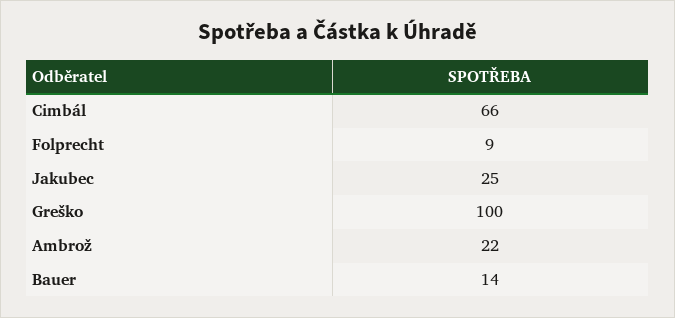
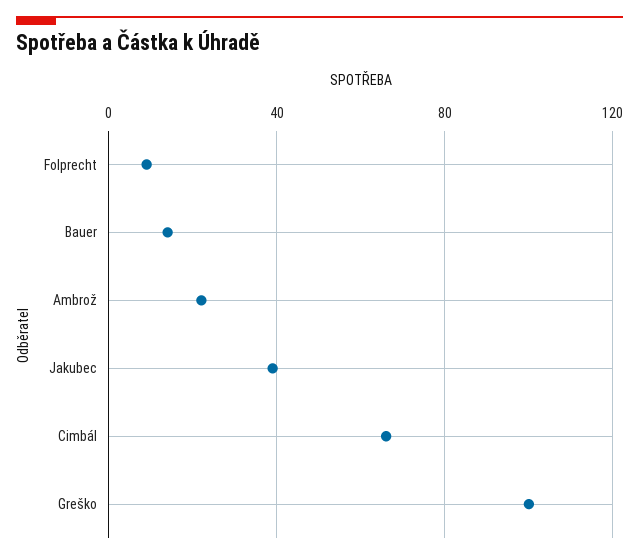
Jakubec: 25 -> 40

